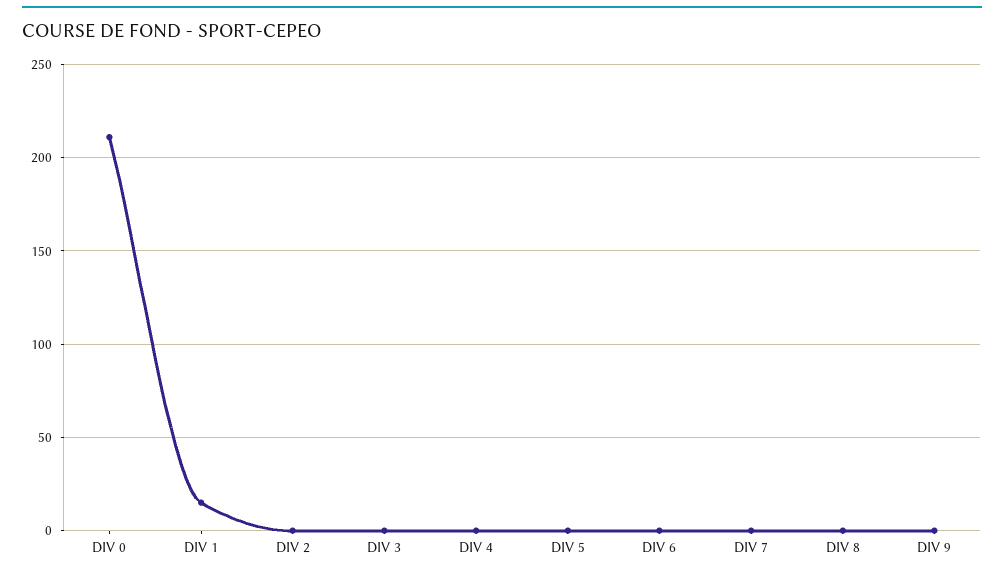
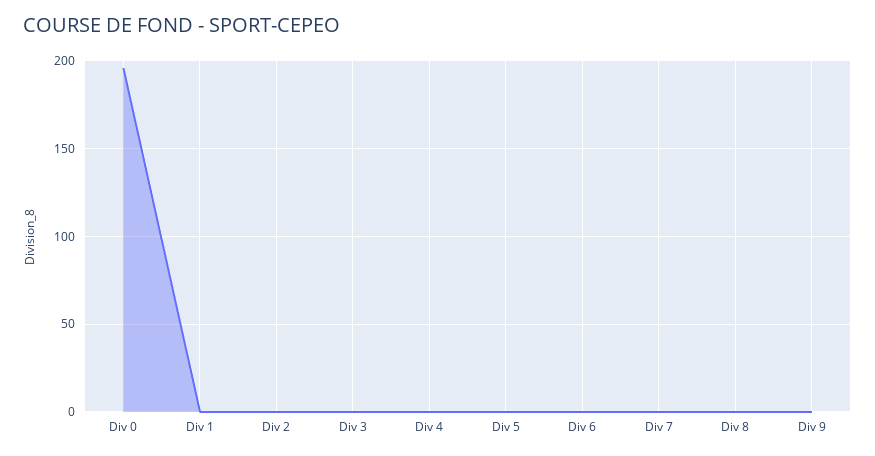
DIV 0: 210 -> 195
DIV 1: 15 -> 0

